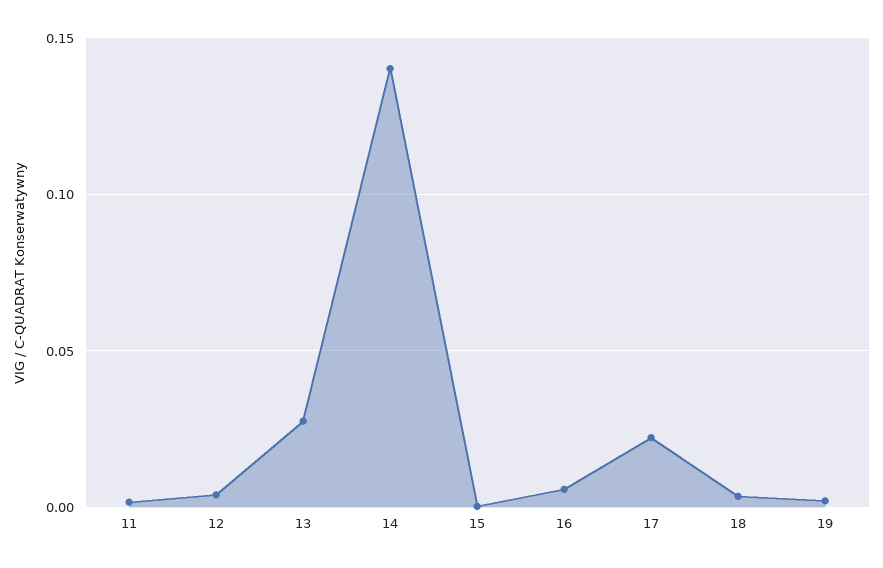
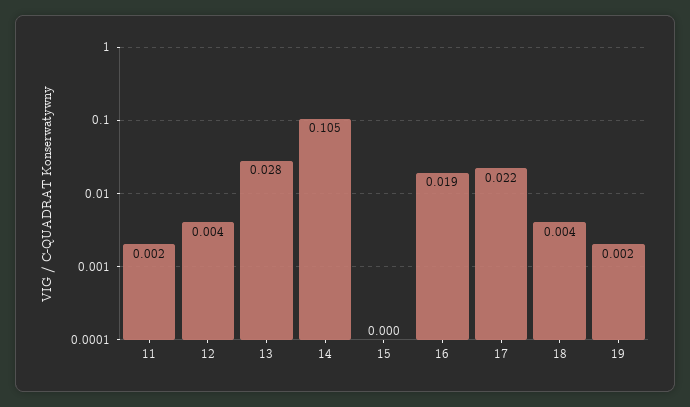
14: 0.14 -> 0.105
16: 0.005 -> 0.019

